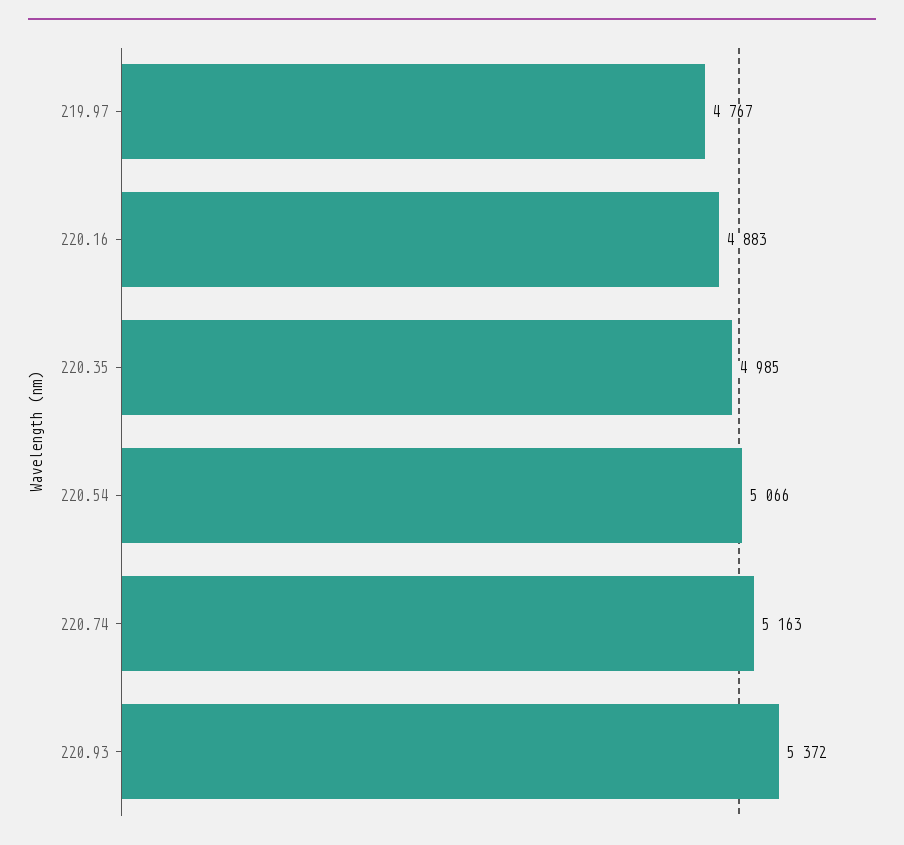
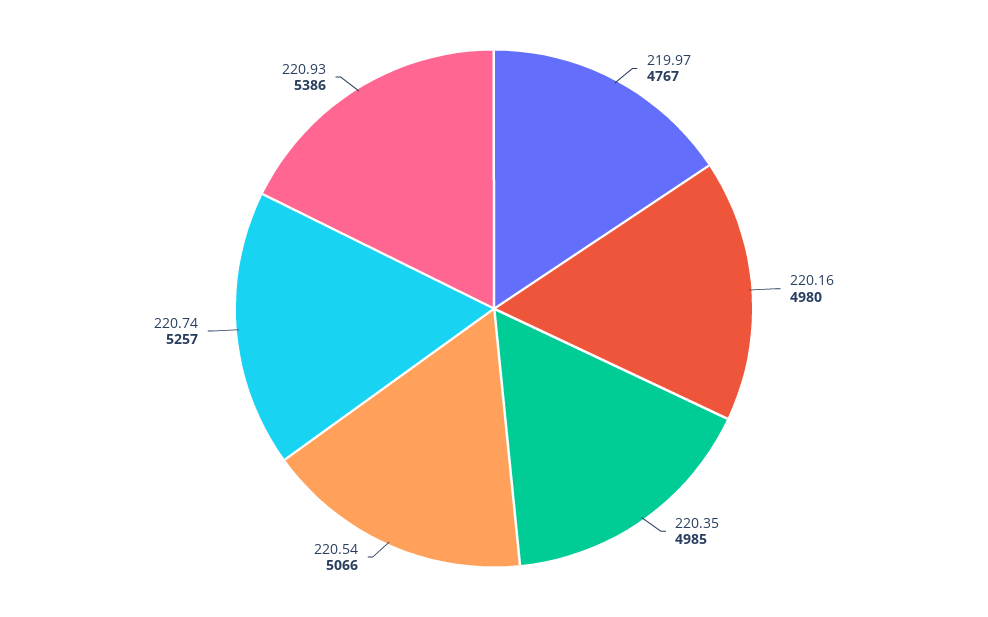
220.16: 4883 -> 4980
220.74: 5163 -> 5257
220.93: 5372 -> 5386

